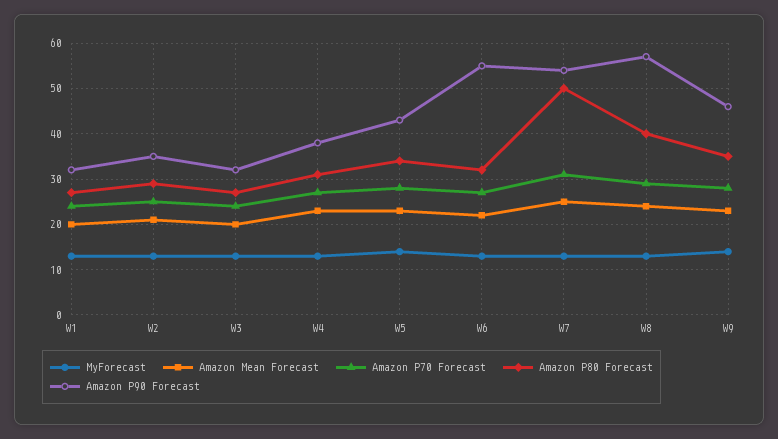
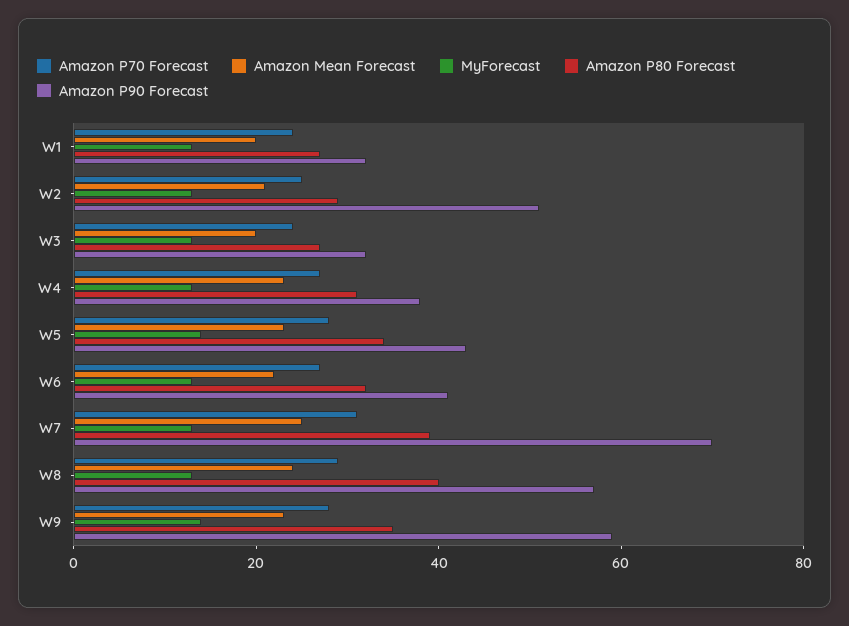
Amazon P90 Forecast, W2: 35 -> 50
Amazon P90 Forecast, W6: 55 -> 40
Amazon P80 Forecast, W7: 50 -> 40
Amazon P90 Forecast, W7: 55 -> 70
Amazon P90 Forecast, W9: 45 -> 60

